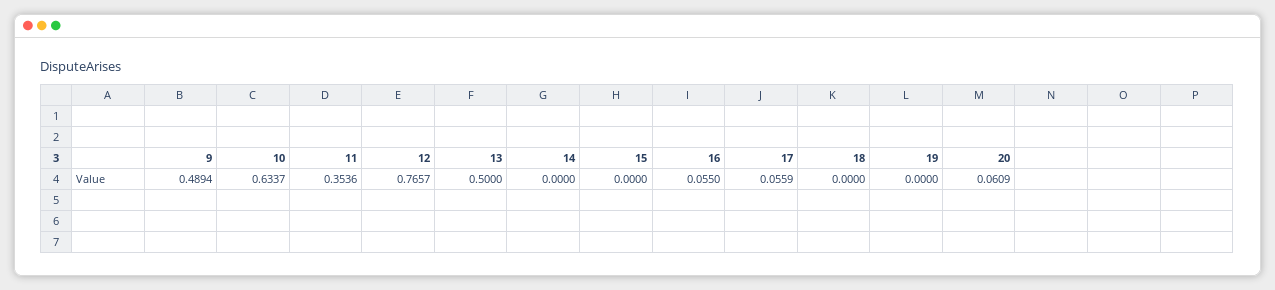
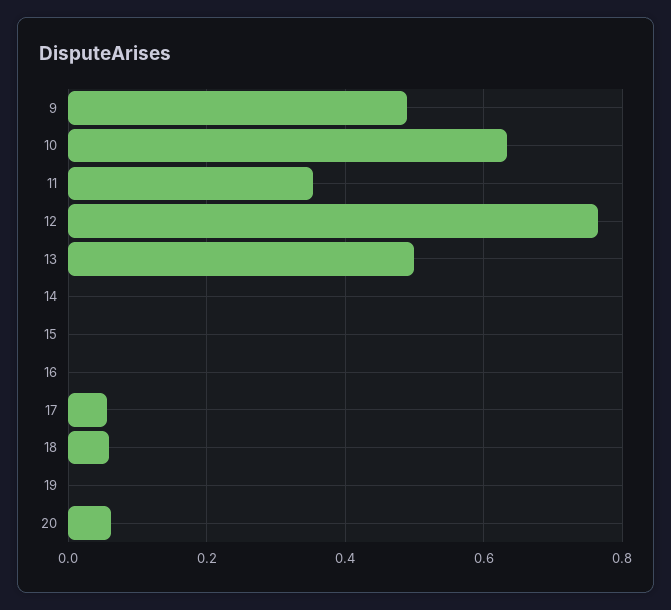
16: 0.055 -> 0
18: 0 -> 0.06

